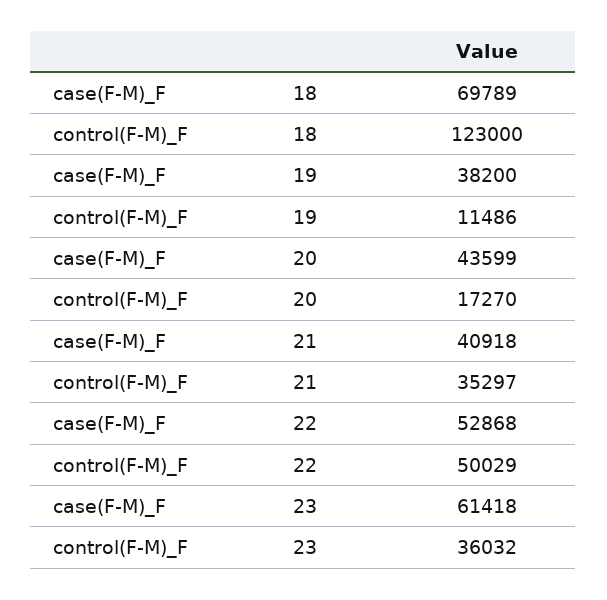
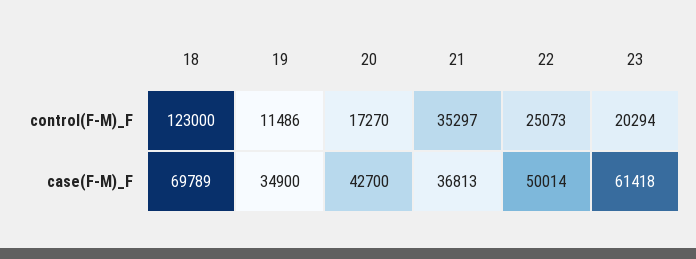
case(F-M)_F, 19: 38200 -> 34900
case(F-M)_F, 20: 43599 -> 42700
case(F-M)_F, 21: 40918 -> 36813
case(F-M)_F, 22: 52868 -> 50014
control(F-M)_F, 22: 50029 -> 25073
control(F-M)_F, 23: 36032 -> 20294

